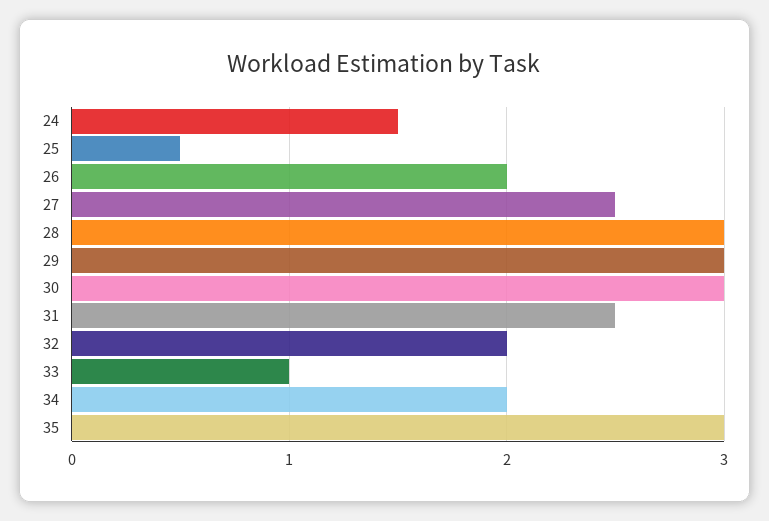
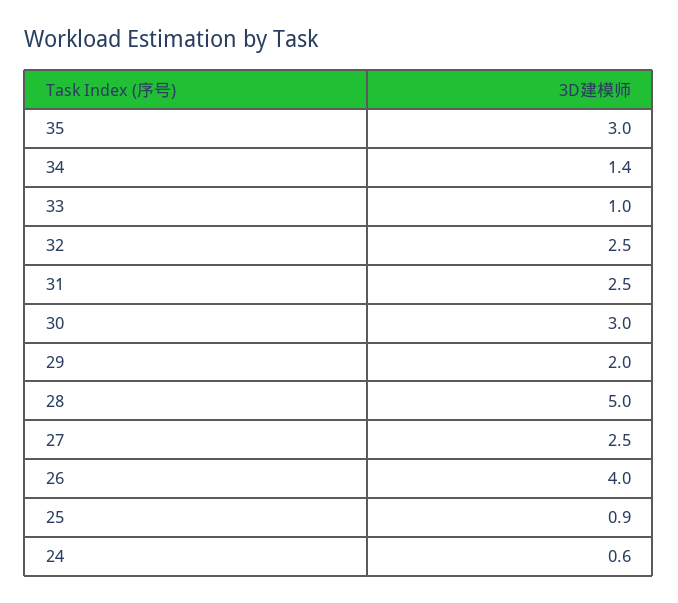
24: 1.5 -> 0.6
25: 0.5 -> 0.9
26: 2 -> 4
28: 3 -> 5
29: 3 -> 2
32: 2 -> 2.5
34: 2 -> 1.4

